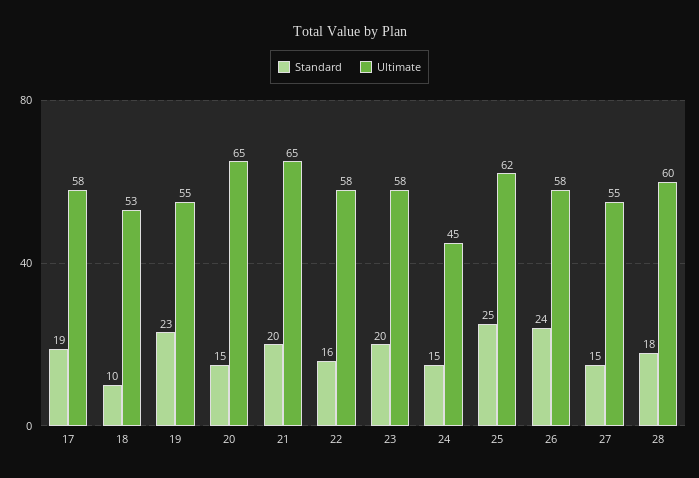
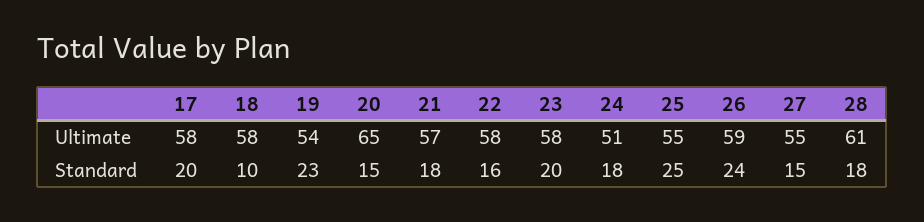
Standard, 17: 19 -> 20
Ultimate, 18: 53 -> 58
Ultimate, 19: 55 -> 54
Standard, 21: 20 -> 18
Ultimate, 21: 65 -> 57
Standard, 24: 15 -> 18
Ultimate, 24: 45 -> 51
Ultimate, 25: 62 -> 55
Ultimate, 26: 58 -> 59
Ultimate, 28: 60 -> 61

